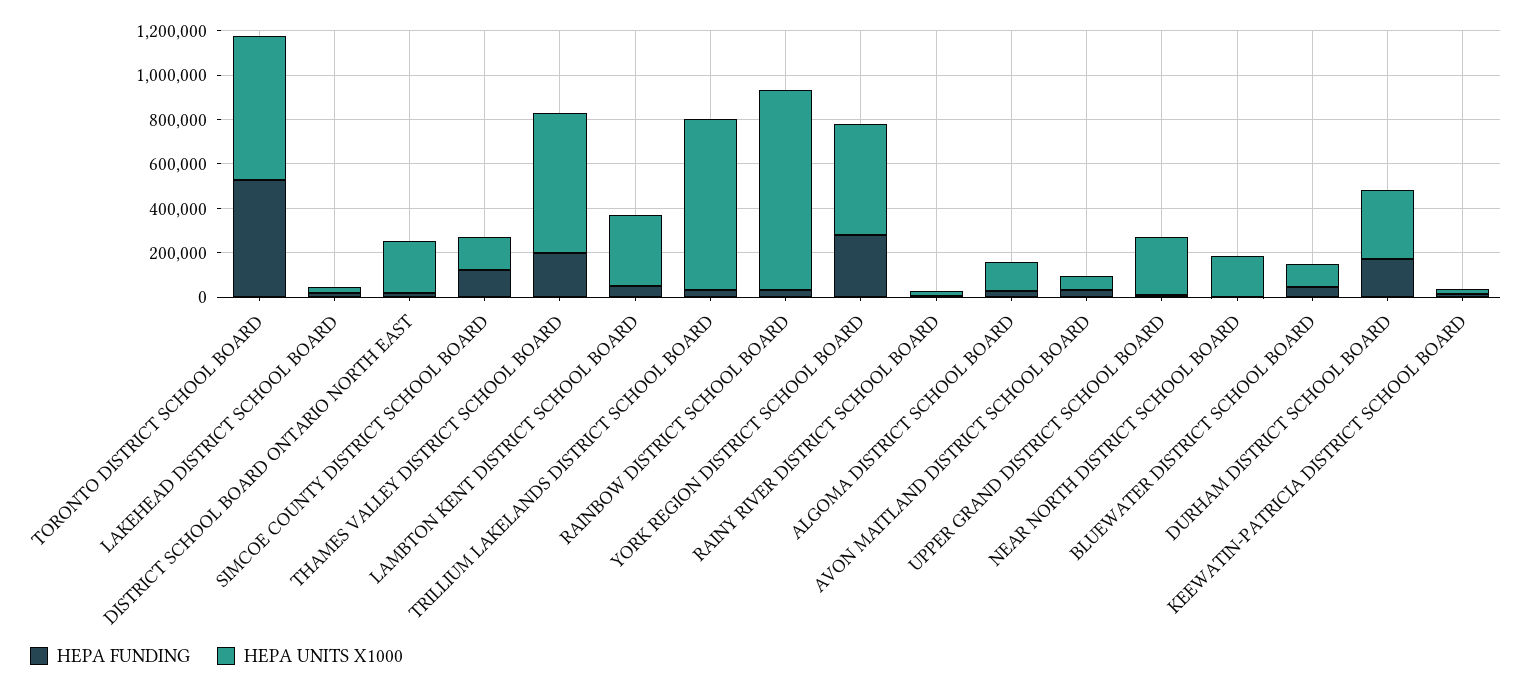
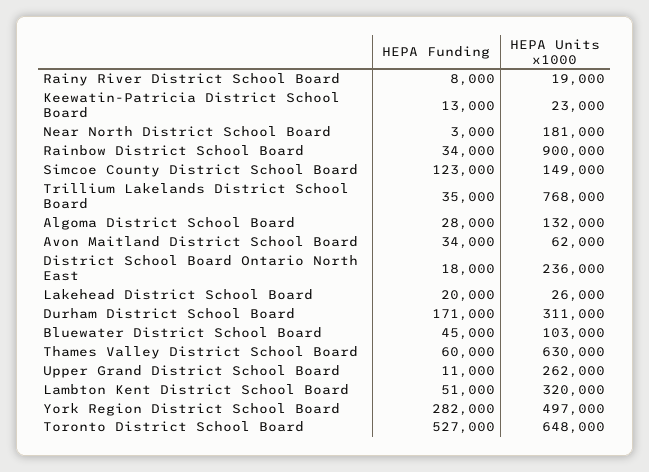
HEPA FUNDING, THAMES VALLEY DISTRICT SCHOOL BOARD: 200000 -> 60000

